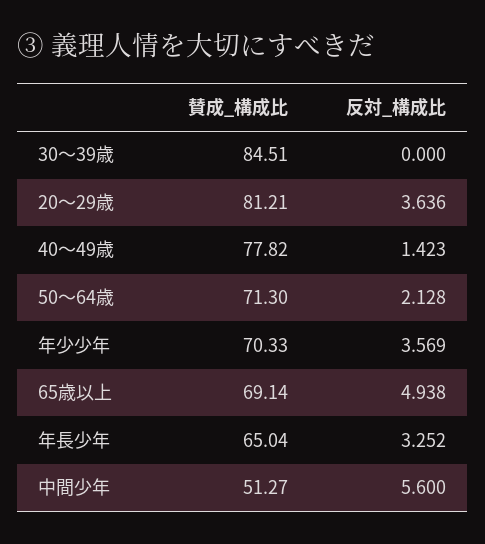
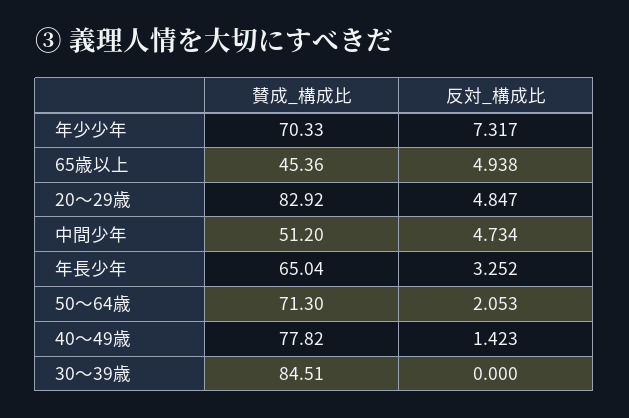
賛成_構成比, 20～29歳: 81.21 -> 82.92
反対_構成比, 20～29歳: 3.636 -> 4.847
反対_構成比, 50～64歳: 2.128 -> 2.053
反対_構成比, 年少少年: 3.569 -> 7.317
賛成_構成比, 65歳以上: 69.14 -> 45.36
賛成_構成比, 中間少年: 51.27 -> 51.2
反対_構成比, 中間少年: 5.6 -> 4.734

